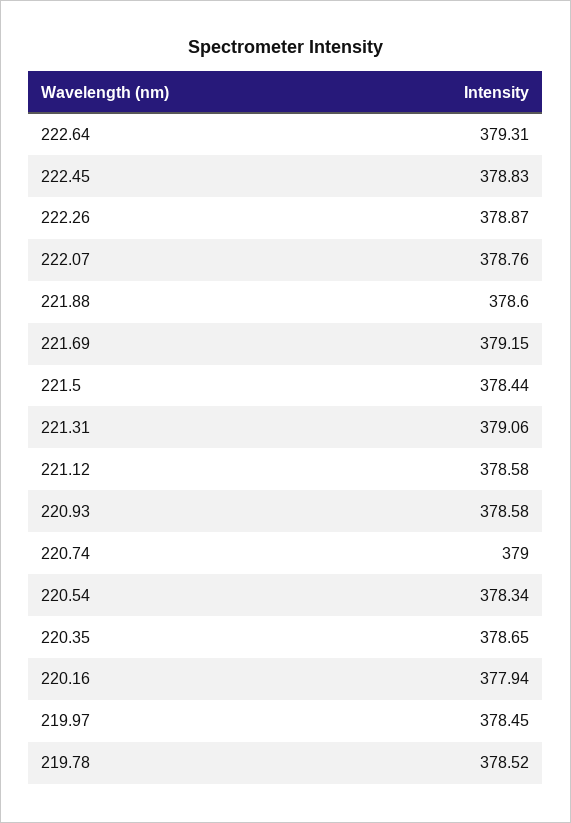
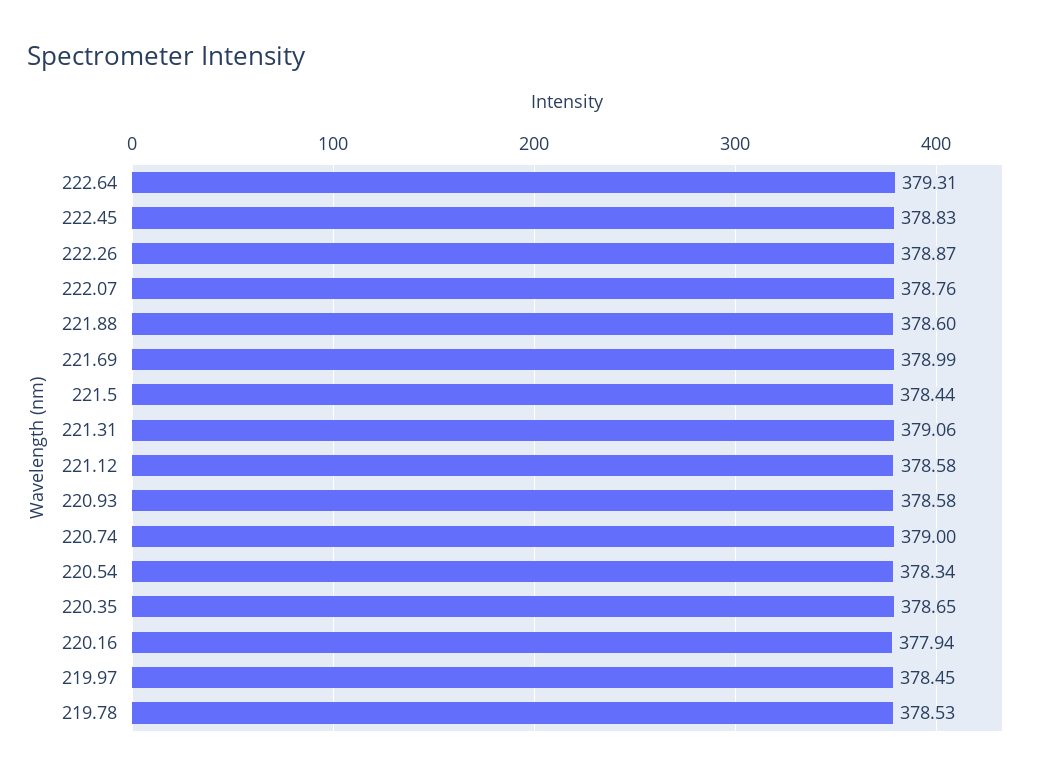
221.69: 379.15 -> 378.99
219.78: 378.52 -> 378.53

